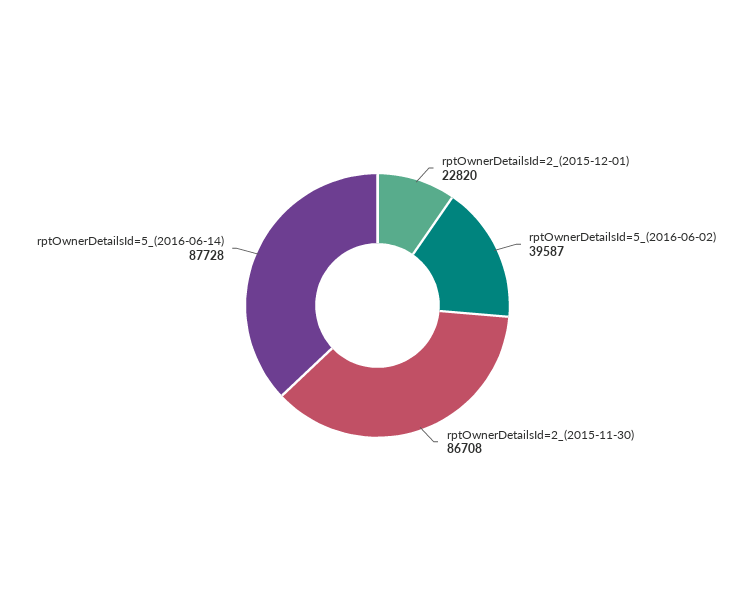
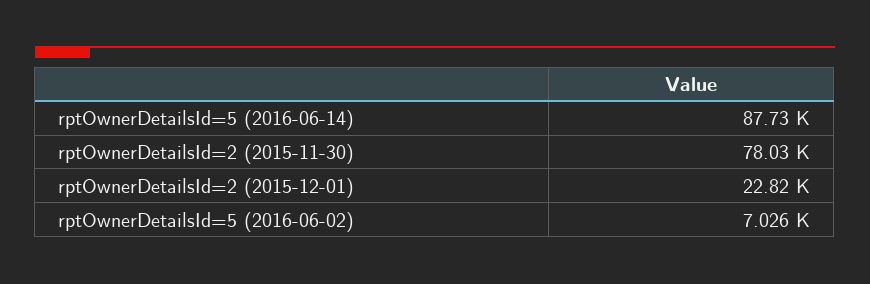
rptOwnerDetailsId=5_(2016-06-02): 39587 -> 7026
rptOwnerDetailsId=2_(2015-11-30): 86708 -> 78030

